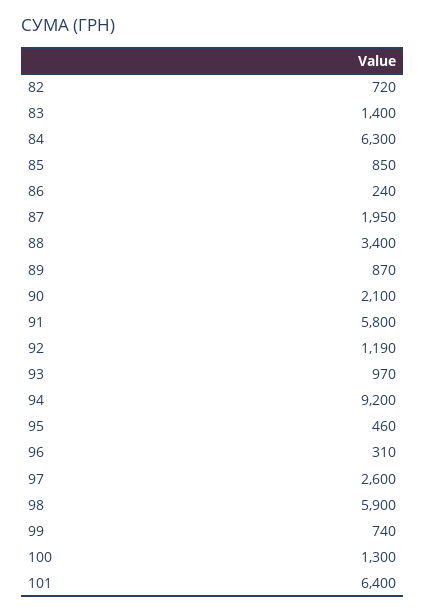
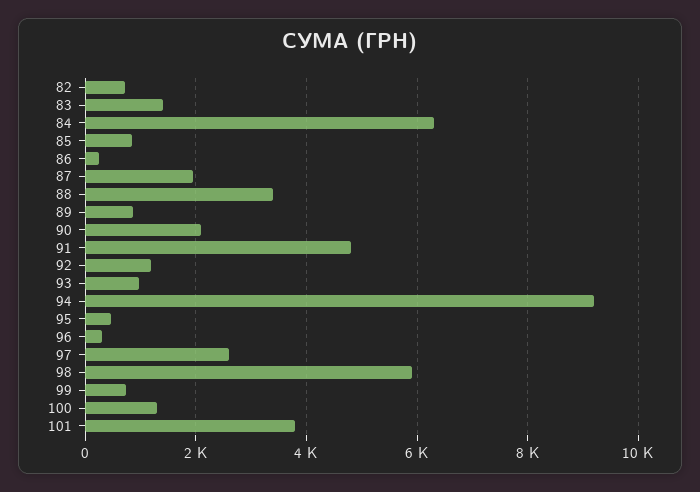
91: 5800 -> 4800
101: 6400 -> 3800

